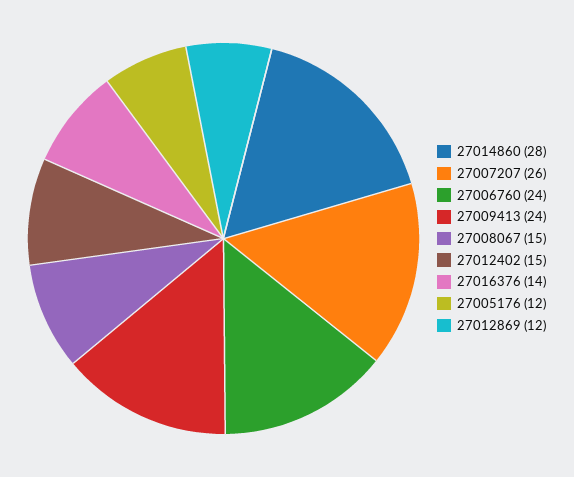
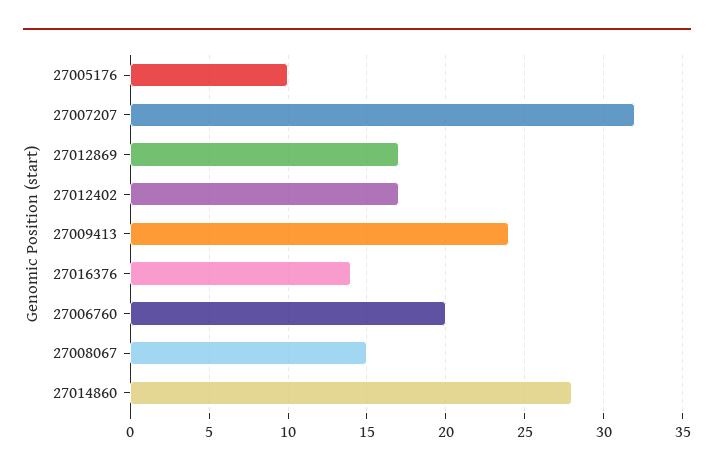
27007207: 26 -> 32
27006760: 24 -> 20
27012402: 15 -> 17
27005176: 12 -> 10
27012869: 12 -> 17

